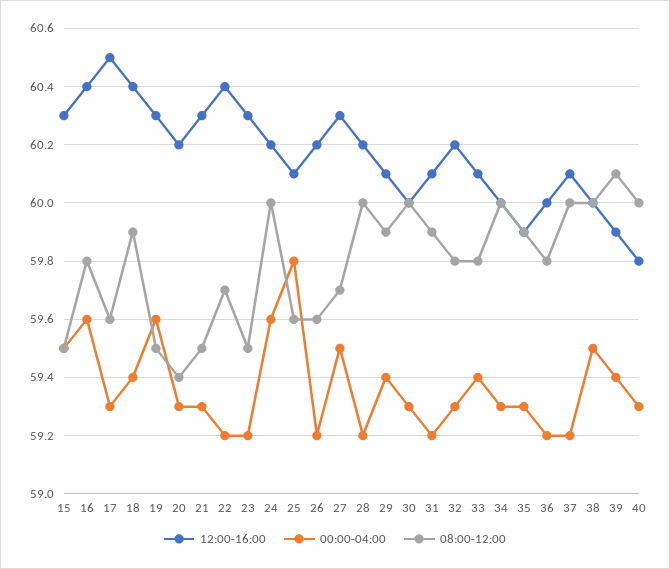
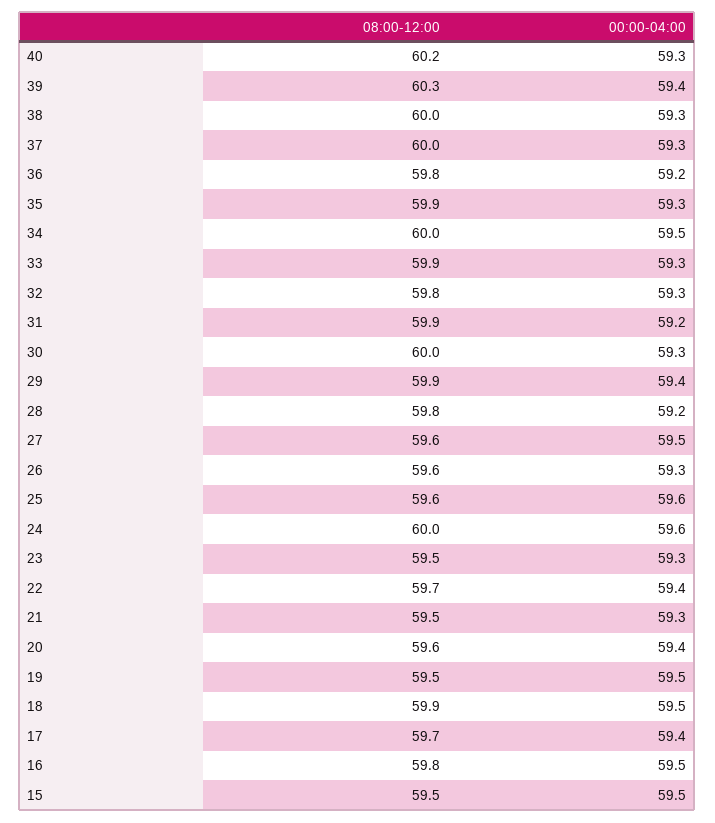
12:00-16:00, 15: 60.3 -> none
12:00-16:00, 16: 60.4 -> none
00:00-04:00, 16: 59.6 -> 59.5
12:00-16:00, 17: 60.5 -> none
00:00-04:00, 17: 59.3 -> 59.4
08:00-12:00, 17: 59.6 -> 59.7
12:00-16:00, 18: 60.4 -> none
00:00-04:00, 18: 59.4 -> 59.5
12:00-16:00, 19: 60.3 -> none
00:00-04:00, 19: 59.6 -> 59.5
12:00-16:00, 20: 60.2 -> none
00:00-04:00, 20: 59.3 -> 59.4
08:00-12:00, 20: 59.4 -> 59.6
12:00-16:00, 21: 60.3 -> none
12:00-16:00, 22: 60.4 -> none
00:00-04:00, 22: 59.2 -> 59.4
12:00-16:00, 23: 60.3 -> none
00:00-04:00, 23: 59.2 -> 59.3
12:00-16:00, 24: 60.2 -> none
12:00-16:00, 25: 60.1 -> none
00:00-04:00, 25: 59.8 -> 59.6
12:00-16:00, 26: 60.2 -> none
00:00-04:00, 26: 59.2 -> 59.3
12:00-16:00, 27: 60.3 -> none
08:00-12:00, 27: 59.7 -> 59.6
12:00-16:00, 28: 60.2 -> none
08:00-12:00, 28: 60 -> 59.8
12:00-16:00, 29: 60.1 -> none
12:00-16:00, 30: 60 -> none
12:00-16:00, 31: 60.1 -> none
12:00-16:00, 32: 60.2 -> none
12:00-16:00, 33: 60.1 -> none
00:00-04:00, 33: 59.4 -> 59.3
08:00-12:00, 33: 59.8 -> 59.9
12:00-16:00, 34: 60 -> none
00:00-04:00, 34: 59.3 -> 59.5
12:00-16:00, 35: 59.9 -> none
12:00-16:00, 36: 60 -> none
12:00-16:00, 37: 60.1 -> none
00:00-04:00, 37: 59.2 -> 59.3
12:00-16:00, 38: 60 -> none
00:00-04:00, 38: 59.5 -> 59.3
12:00-16:00, 39: 59.9 -> none
08:00-12:00, 39: 60.1 -> 60.3
12:00-16:00, 40: 59.8 -> none
08:00-12:00, 40: 60 -> 60.2

